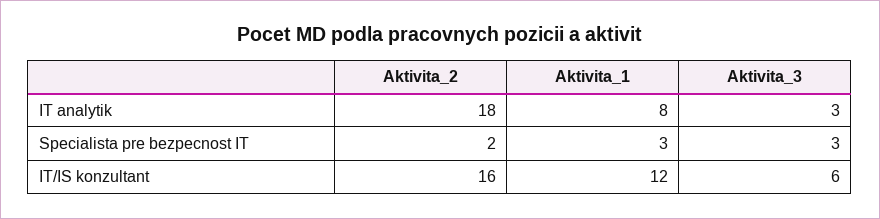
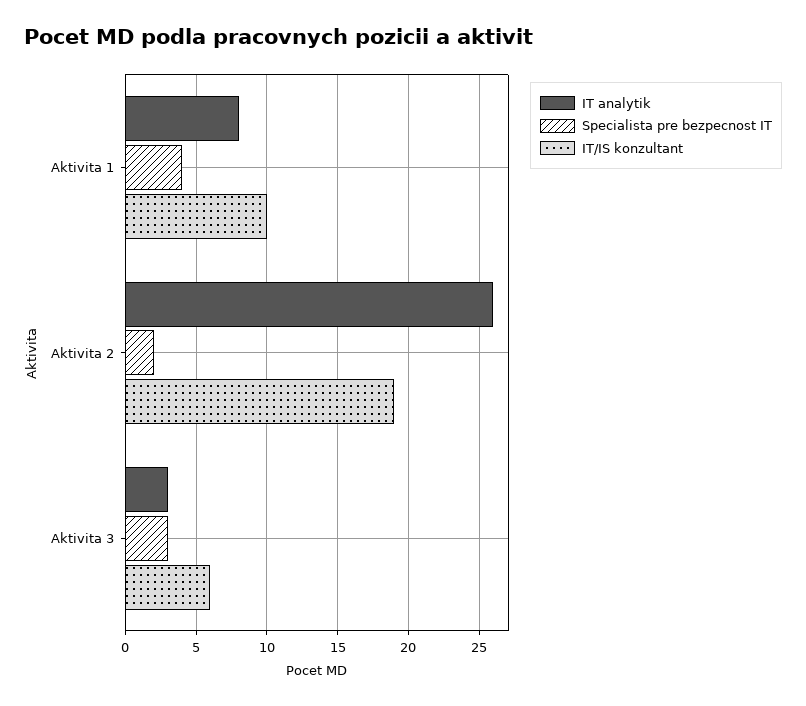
IT analytik, Aktivita_2: 18 -> 26
Specialista pre bezpecnost IT, Aktivita_1: 3 -> 4
IT/IS konzultant, Aktivita_2: 16 -> 19
IT/IS konzultant, Aktivita_1: 12 -> 10

